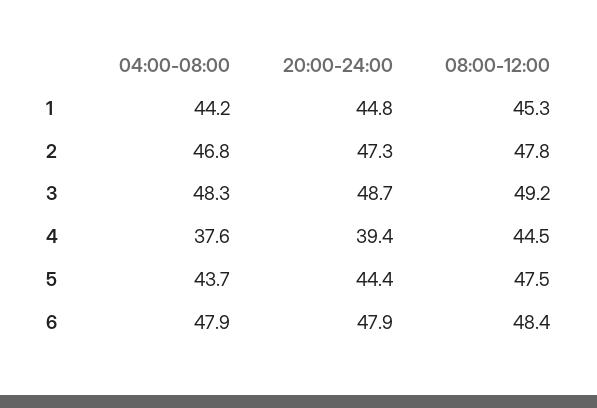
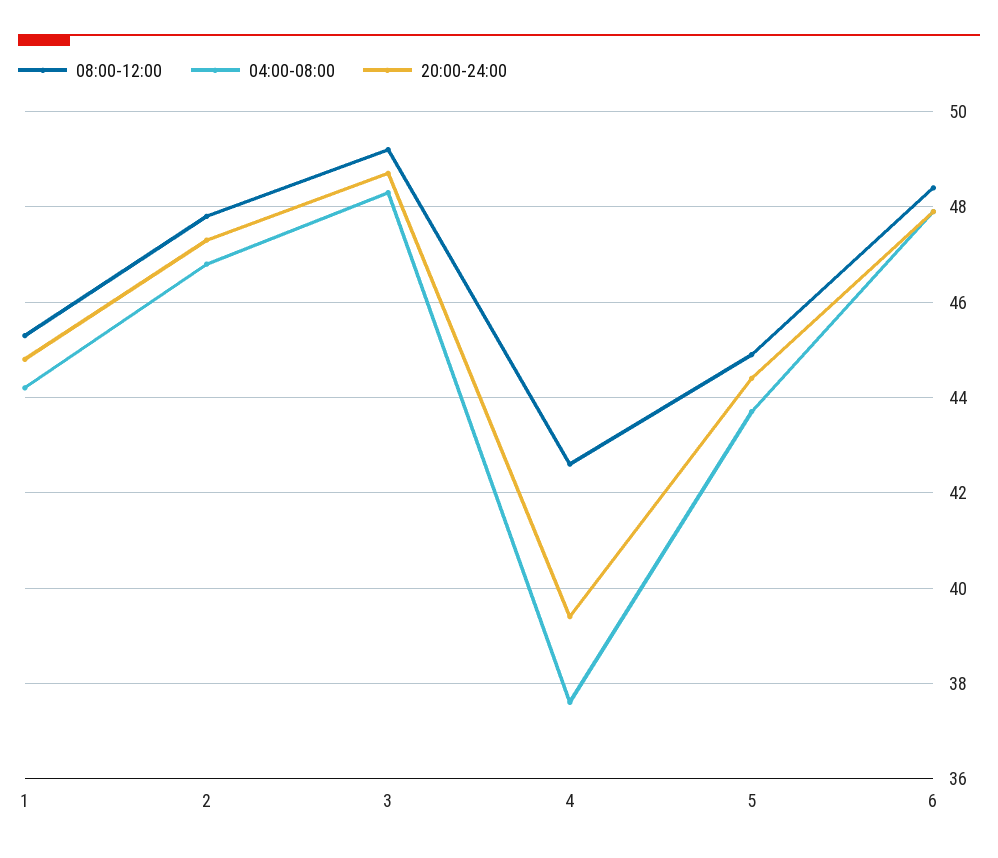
08:00-12:00, 4: 44.5 -> 42.5
08:00-12:00, 5: 47.5 -> 45

